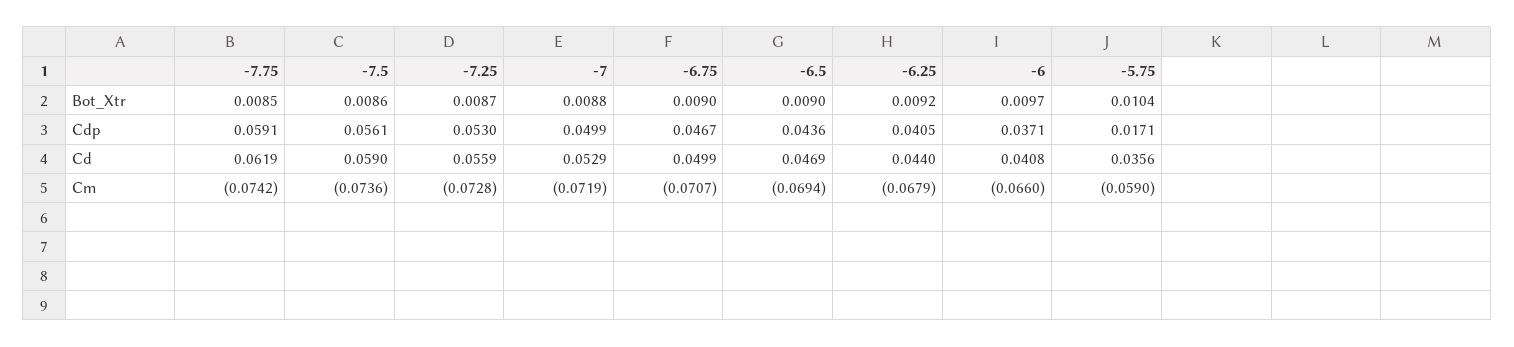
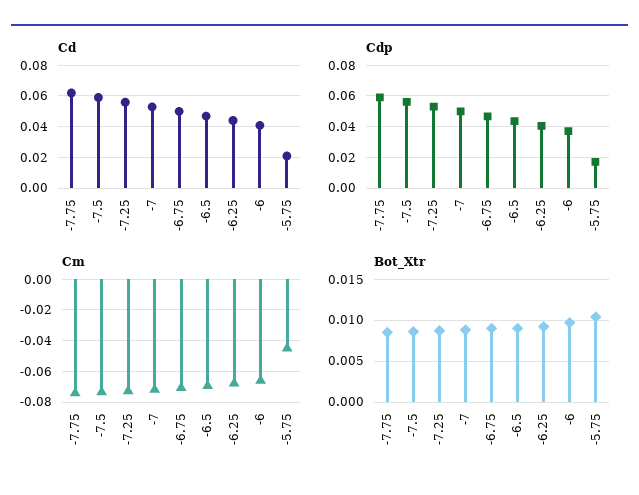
Cd, -5.75: 0.0356 -> 0.02
Cm, -5.75: -0.059 -> -0.045

